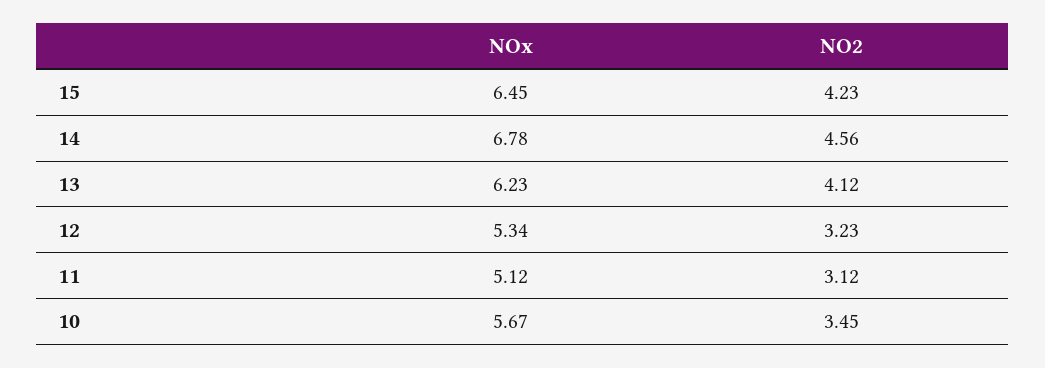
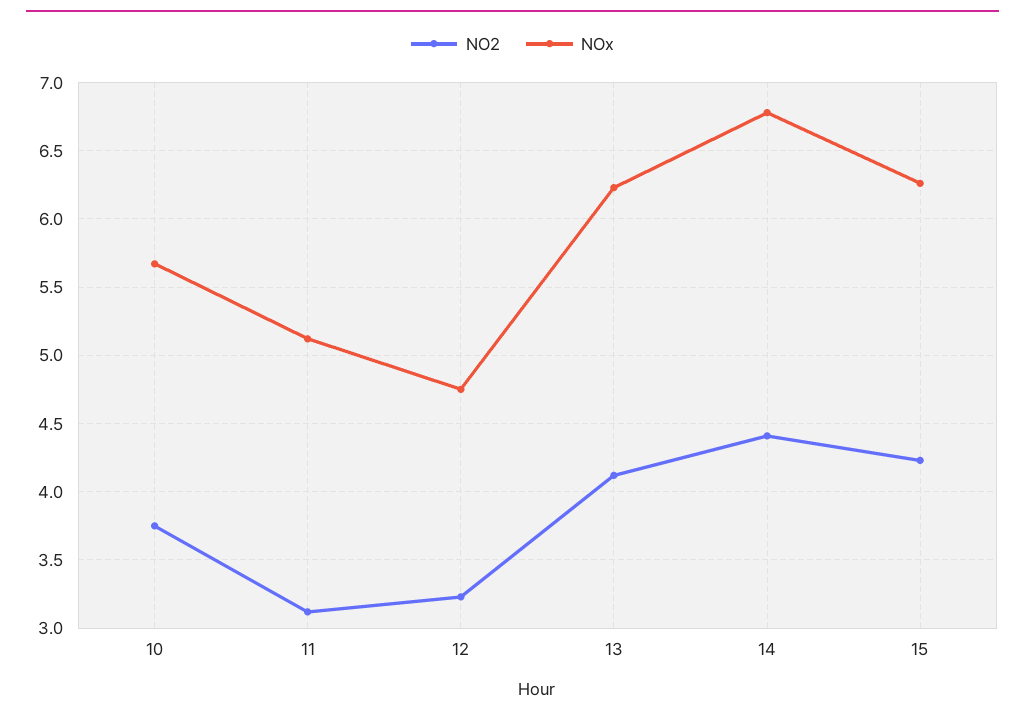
NOx, 15: 6.45 -> 6.25
NO2, 14: 4.56 -> 4.4
NOx, 12: 5.34 -> 4.75
NO2, 10: 3.45 -> 3.75

